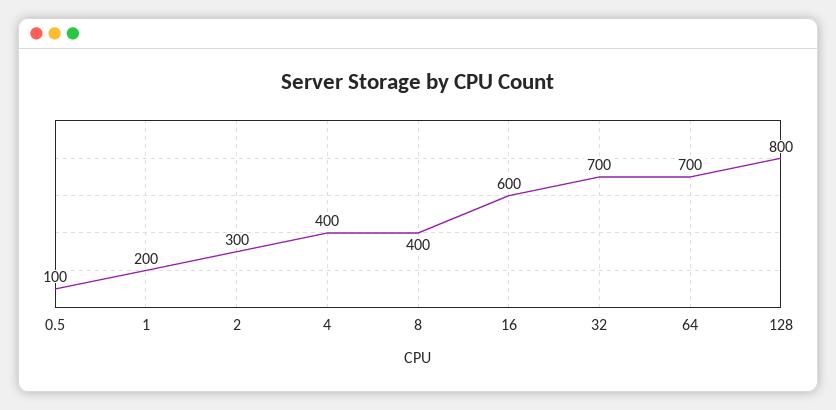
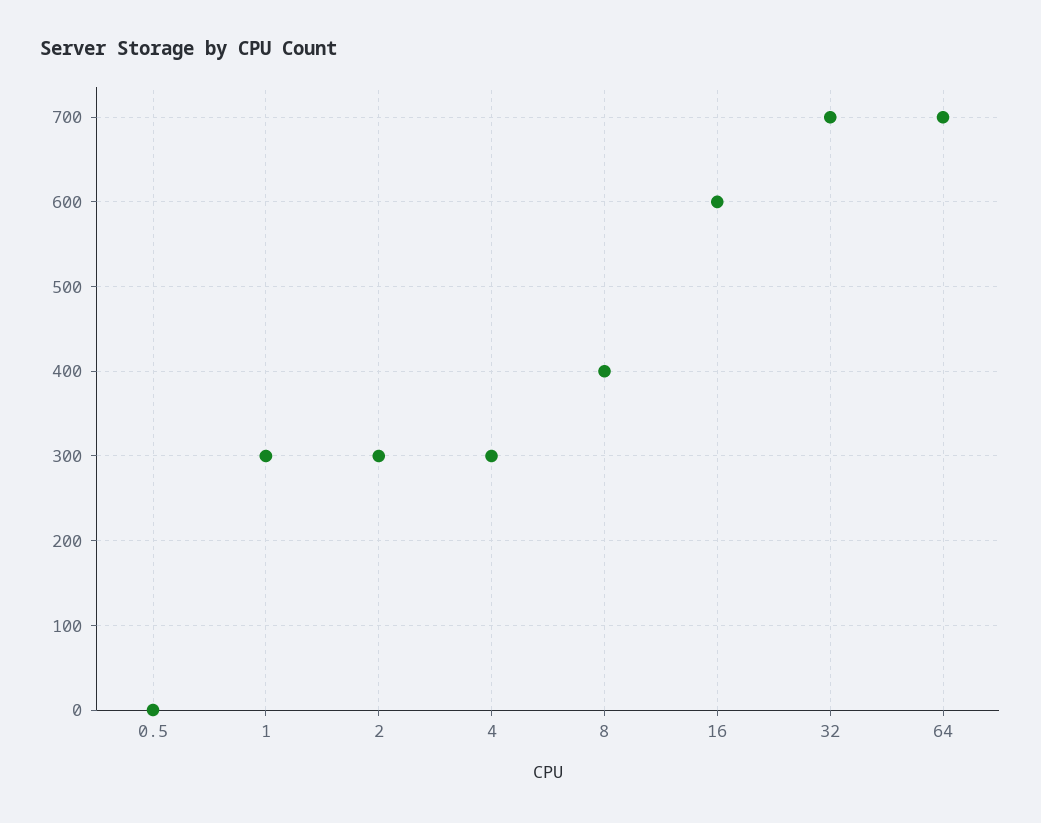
0.5: 100 -> 0
1: 200 -> 300
4: 400 -> 300
128: 800 -> none

